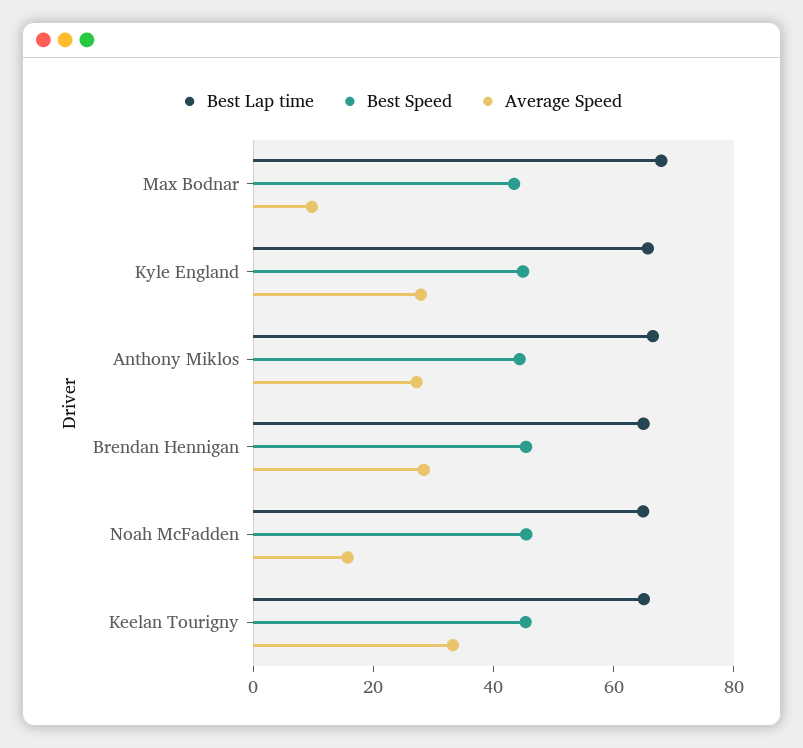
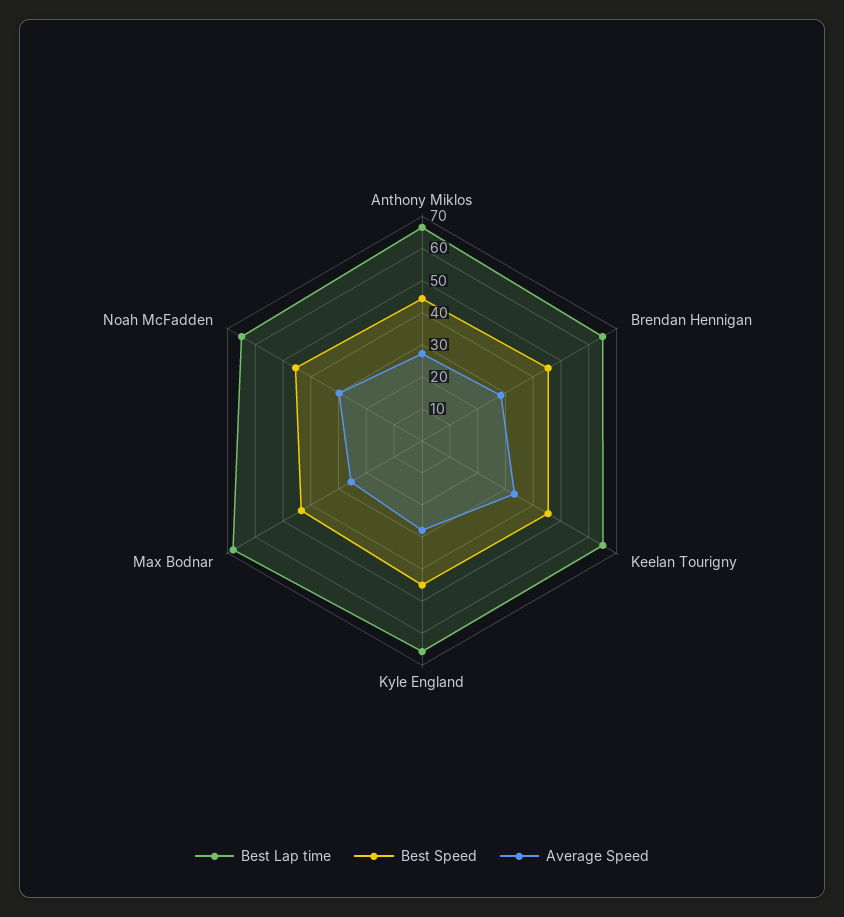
Average Speed, Max Bodnar: 10 -> 25
Average Speed, Noah McFadden: 15 -> 30

